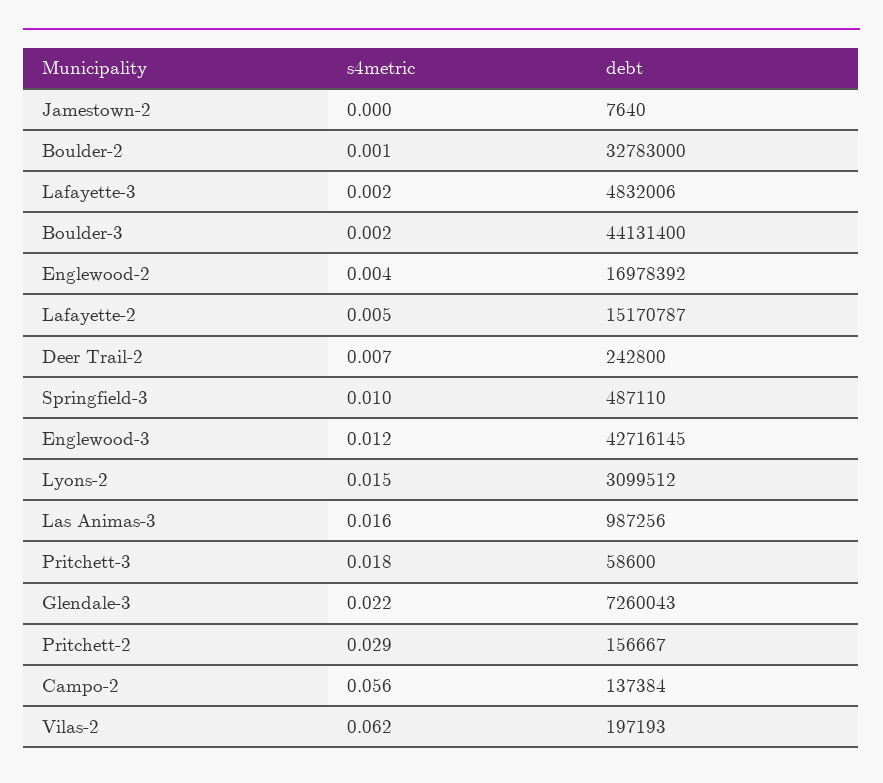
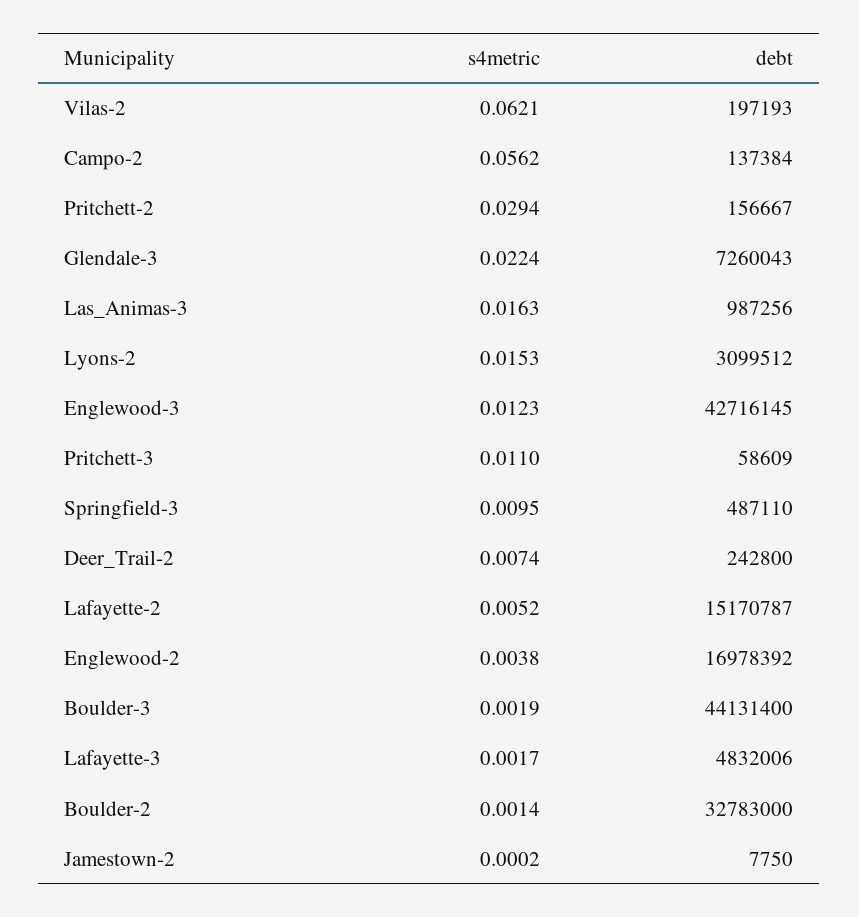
debt, Jamestown-2: 7640 -> 7750
s4metric, Pritchett-3: 0.018 -> 0.011
debt, Pritchett-3: 58600 -> 58609

